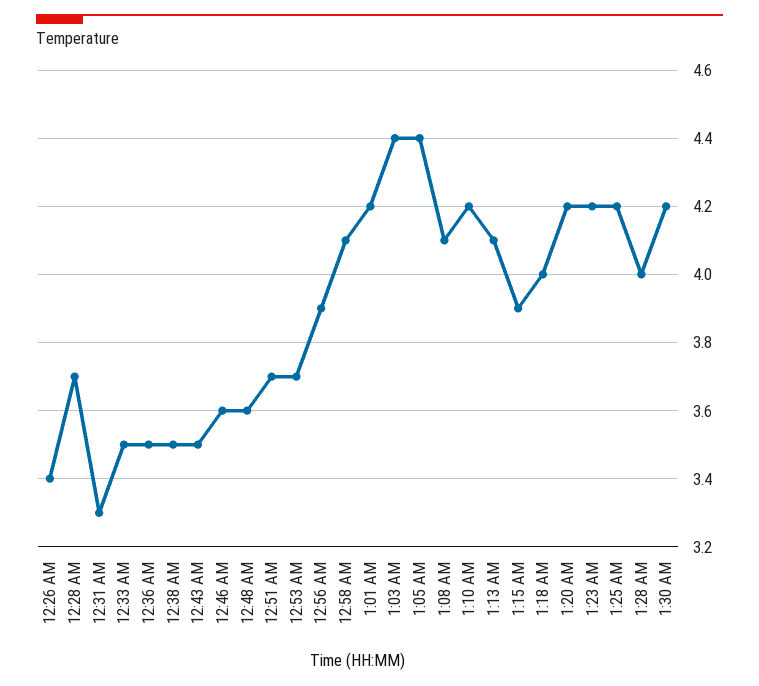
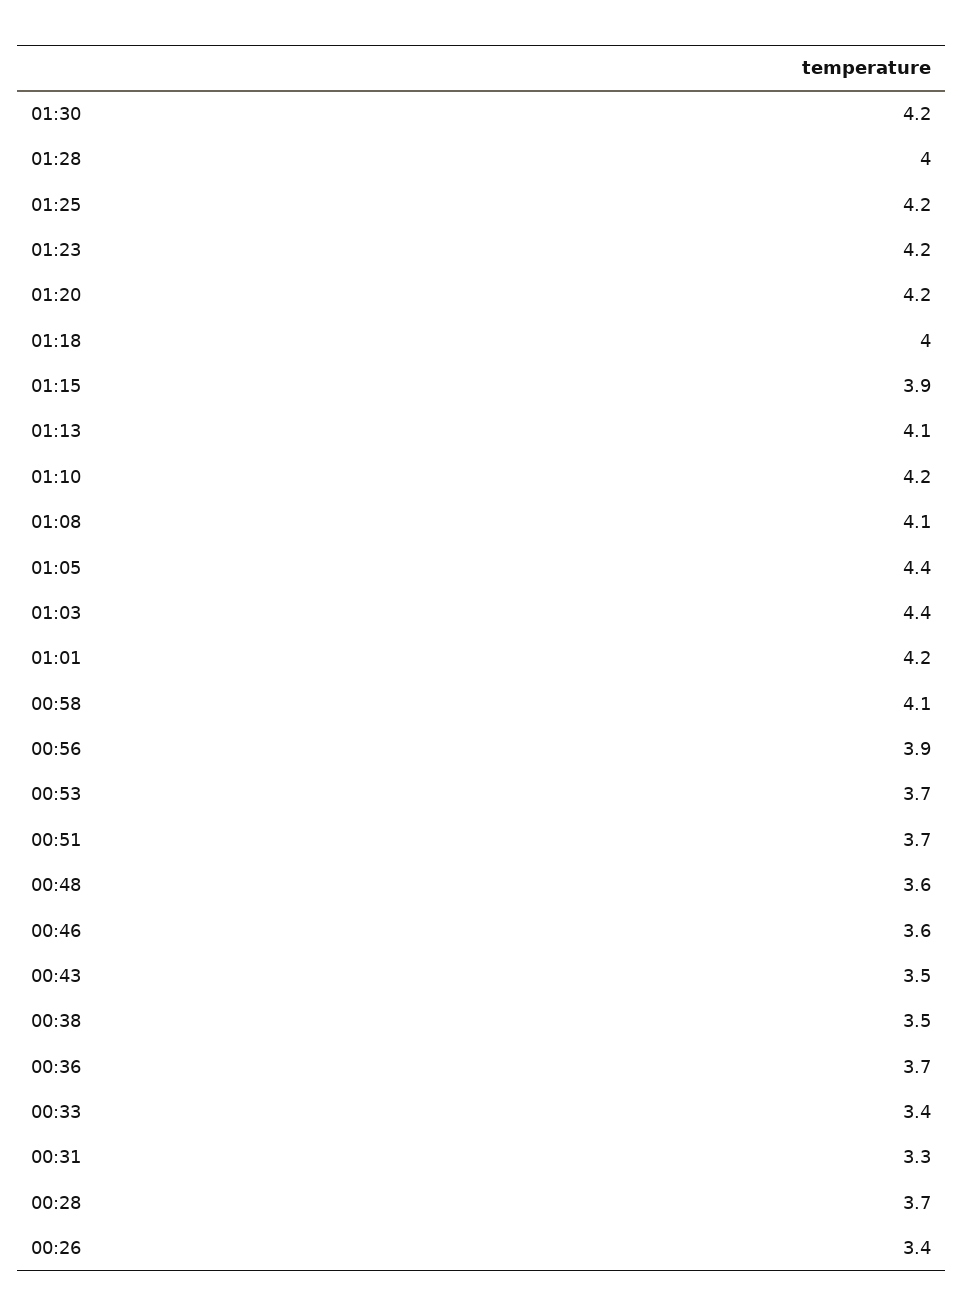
12:33 AM: 3.5 -> 3.4
12:36 AM: 3.5 -> 3.7

